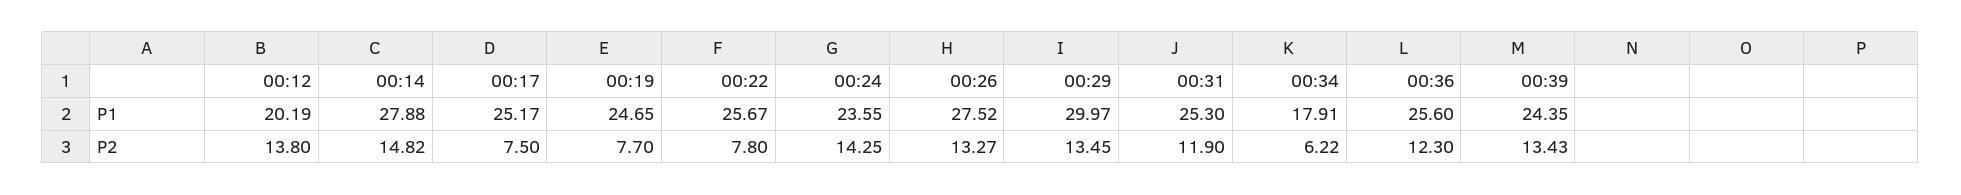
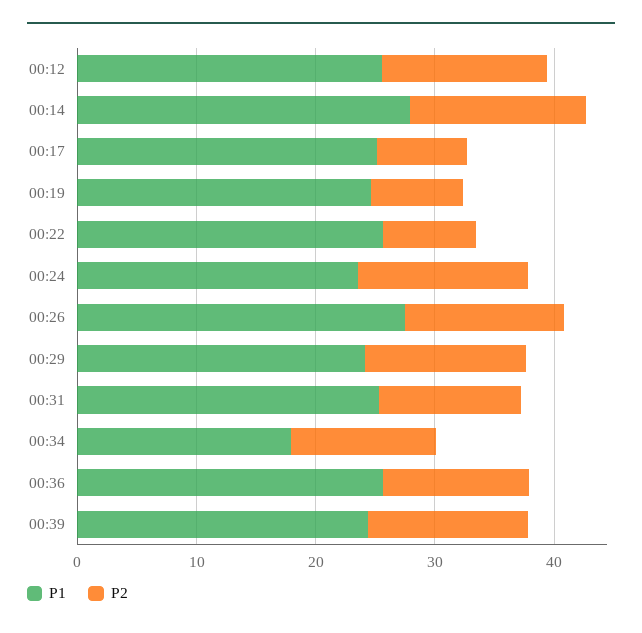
P1, 00:12: 20.19 -> 26
P1, 00:29: 29.97 -> 24
P2, 00:34: 6.22 -> 12

